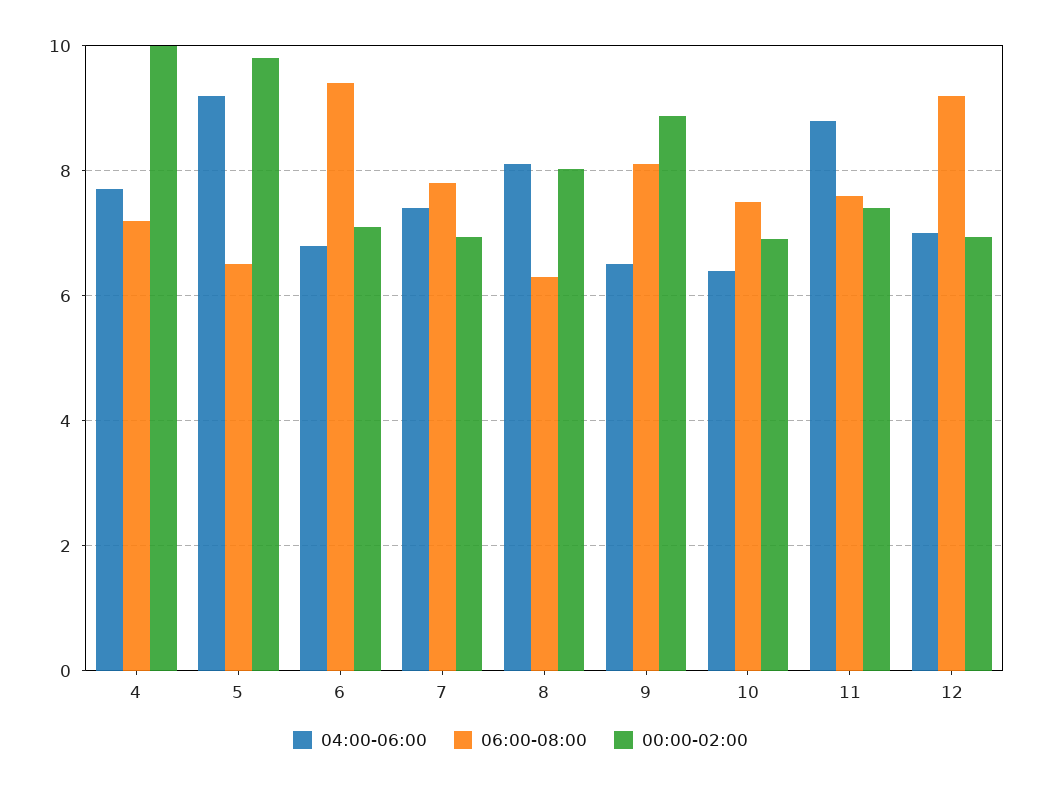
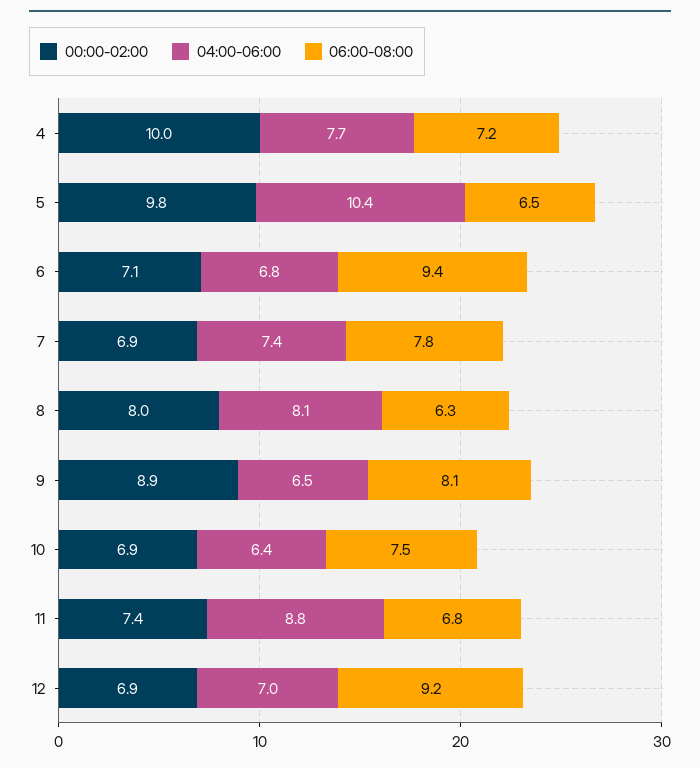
04:00-06:00, 5: 9.2 -> 10.4
06:00-08:00, 11: 7.6 -> 6.8

